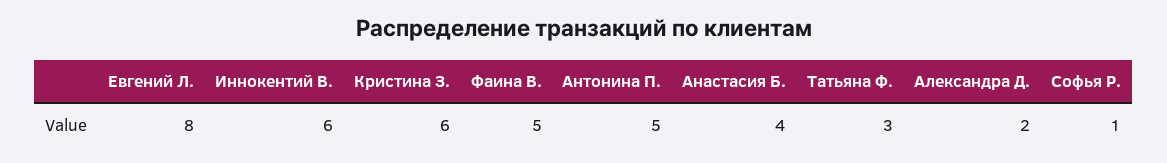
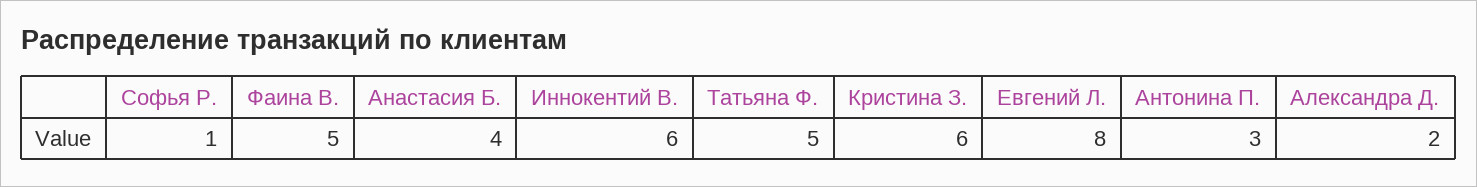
Антонина П.: 5 -> 3
Татьяна Ф.: 3 -> 5

